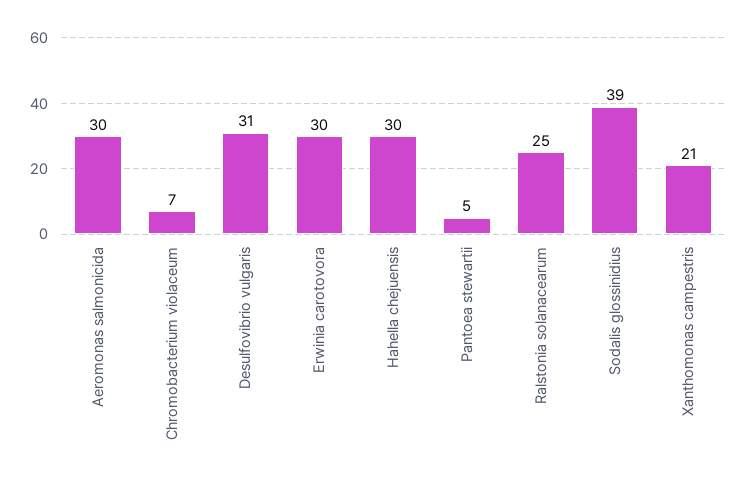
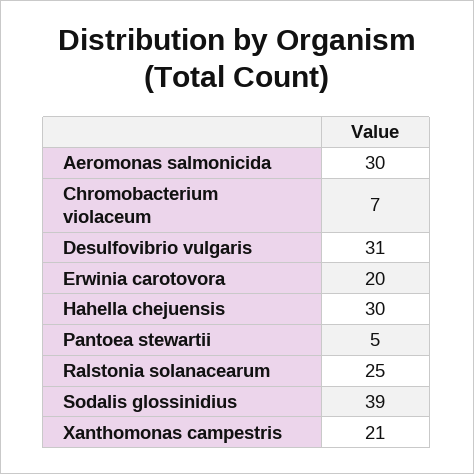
Erwinia carotovora: 30 -> 20

